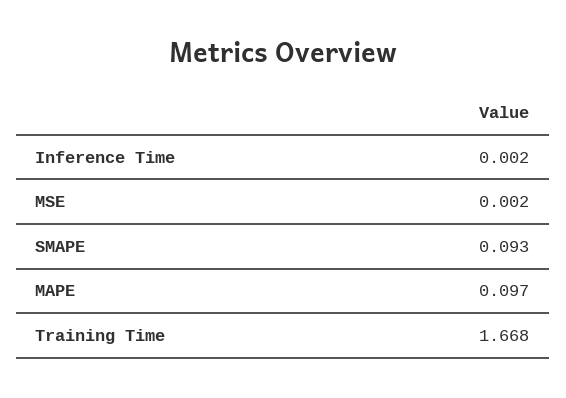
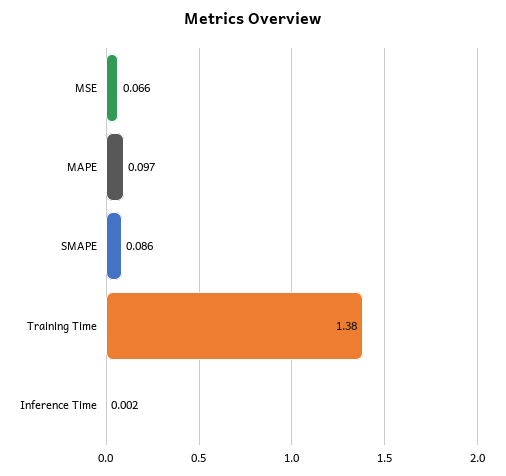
MSE: 0.002 -> 0.066
SMAPE: 0.093 -> 0.086
Training Time: 1.668 -> 1.38

